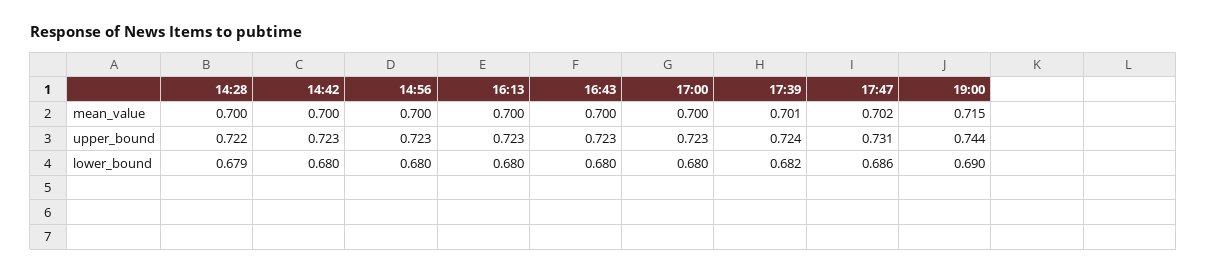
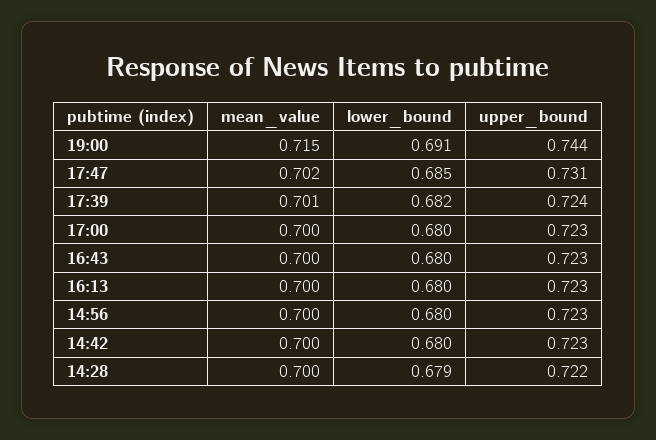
17:47, lower_bound: 0.686 -> 0.685
19:00, lower_bound: 0.69 -> 0.691

